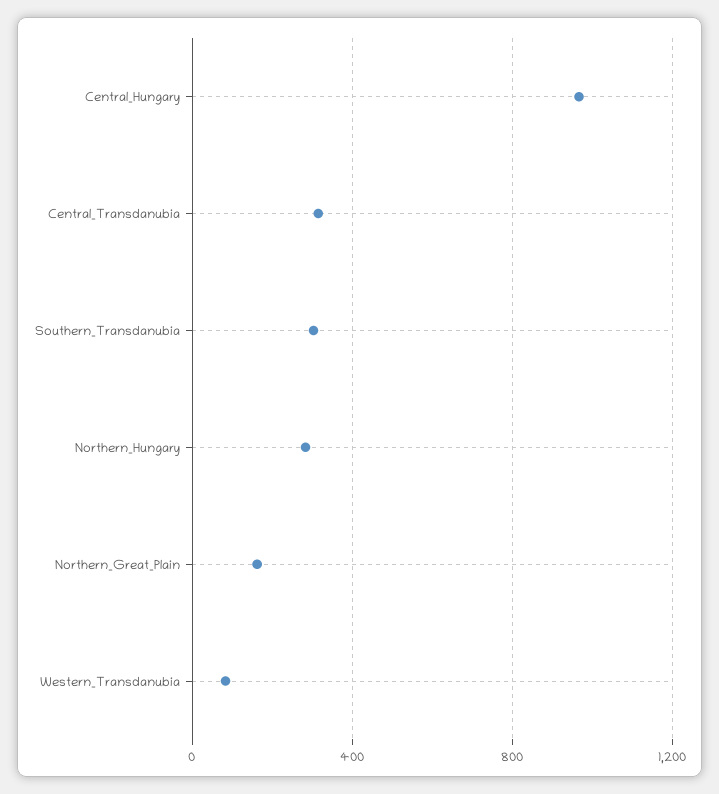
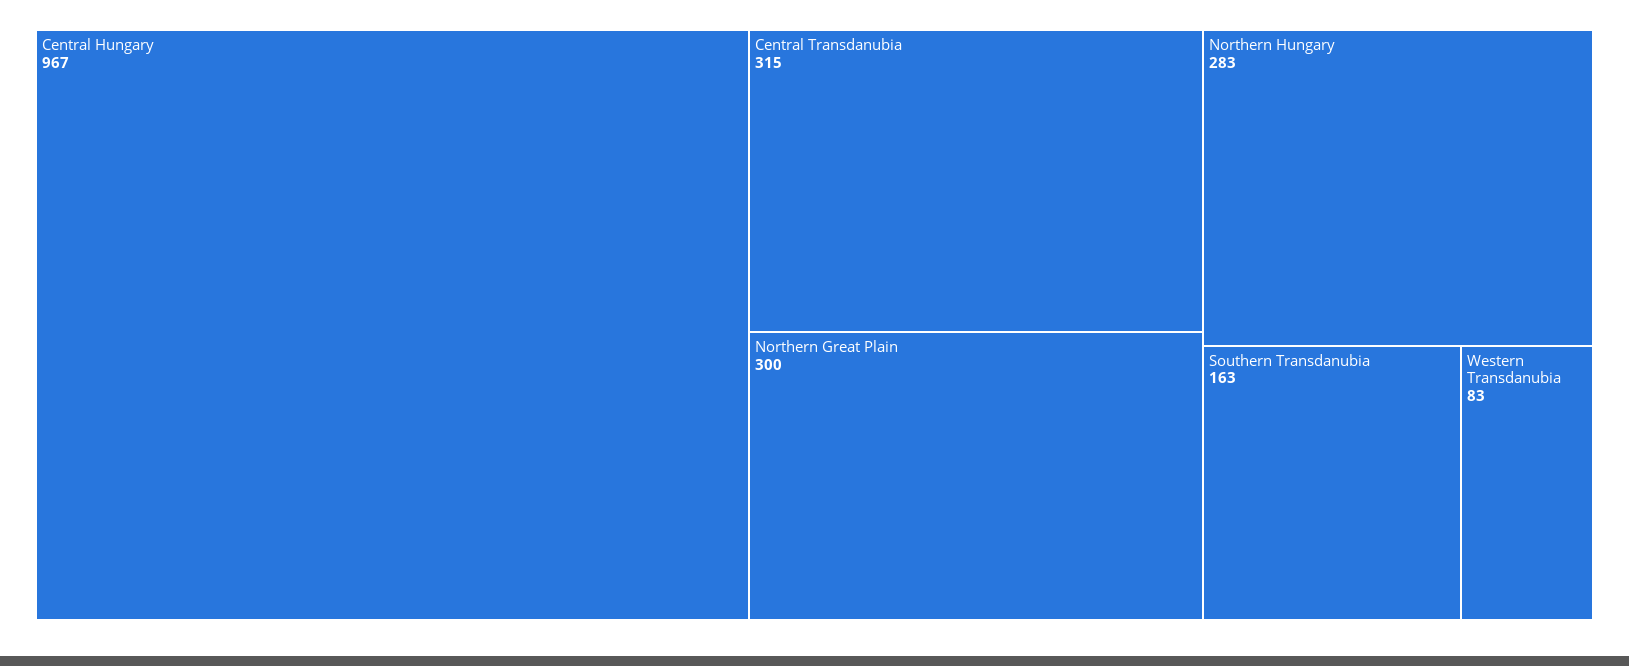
Southern_Transdanubia: 300 -> 163
Northern_Great_Plain: 150 -> 300

